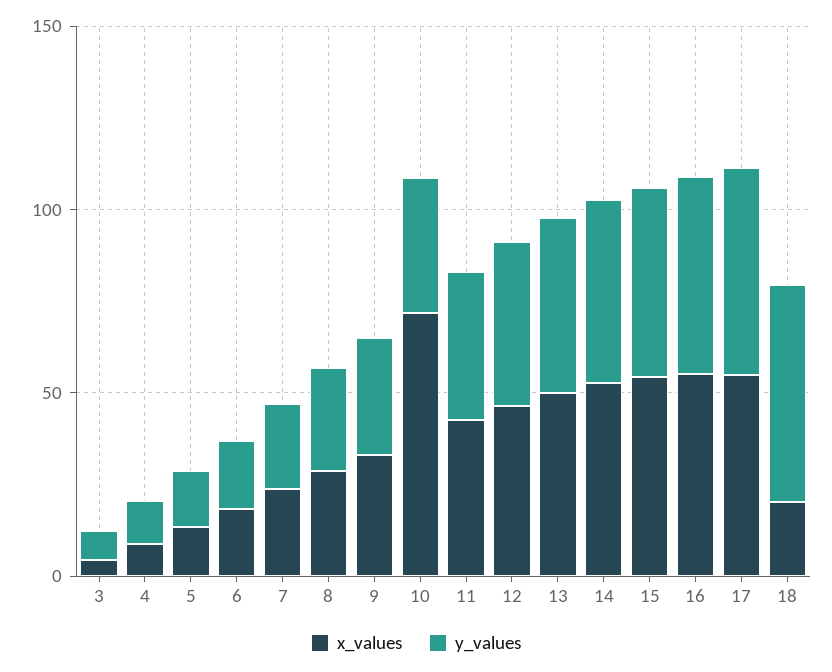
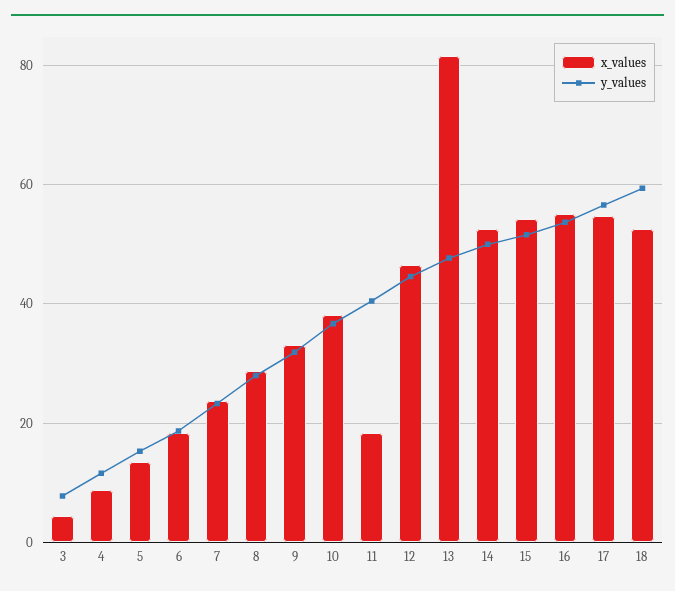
x_values, 10: 70 -> 38
x_values, 11: 40 -> 18
x_values, 13: 50 -> 82
x_values, 18: 20 -> 52

